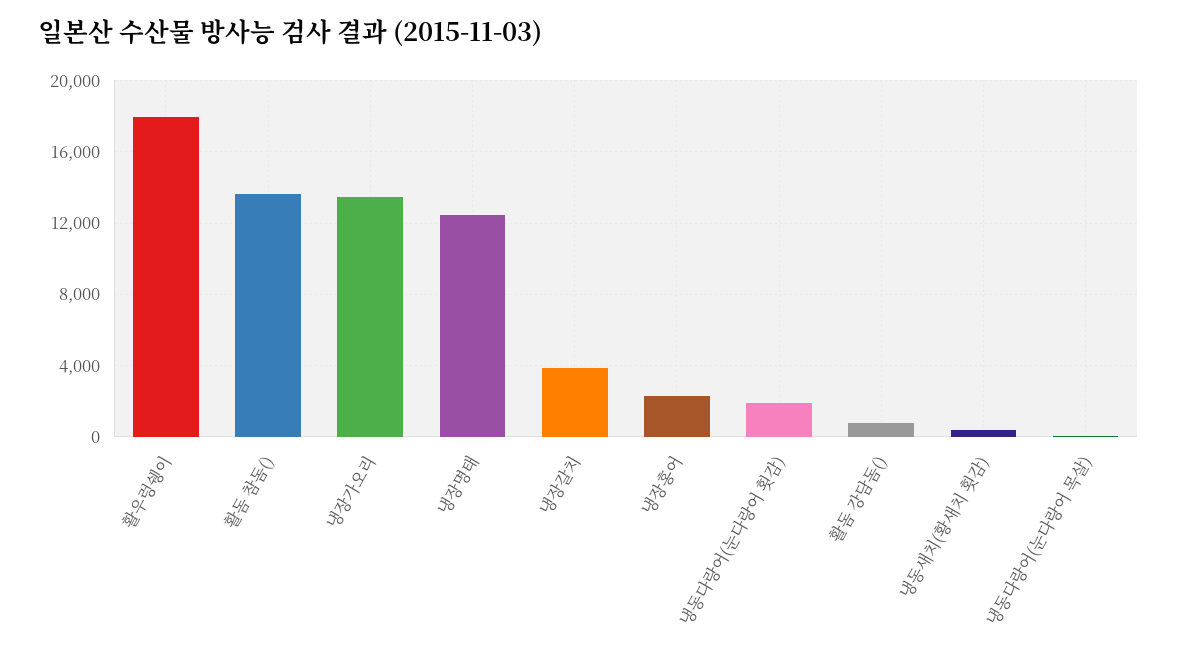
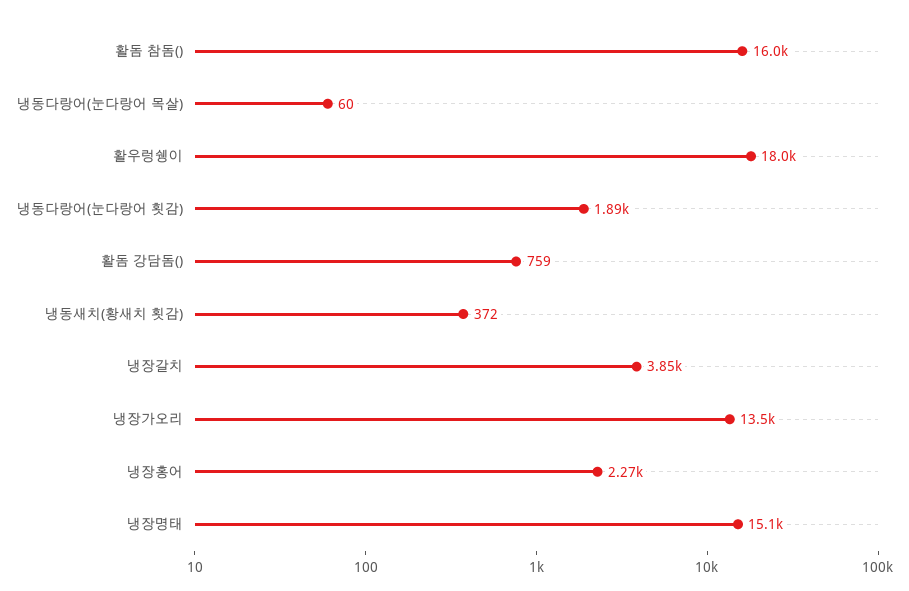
활돔 참돔(): 13500 -> 16000
냉장명태: 12500 -> 15100

